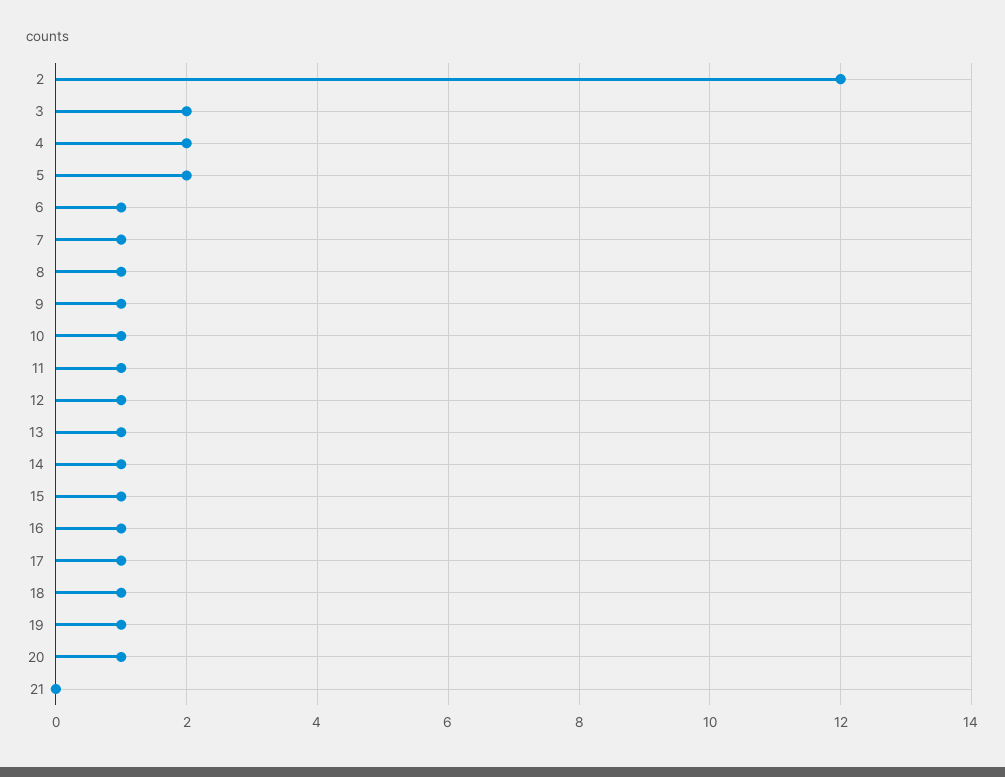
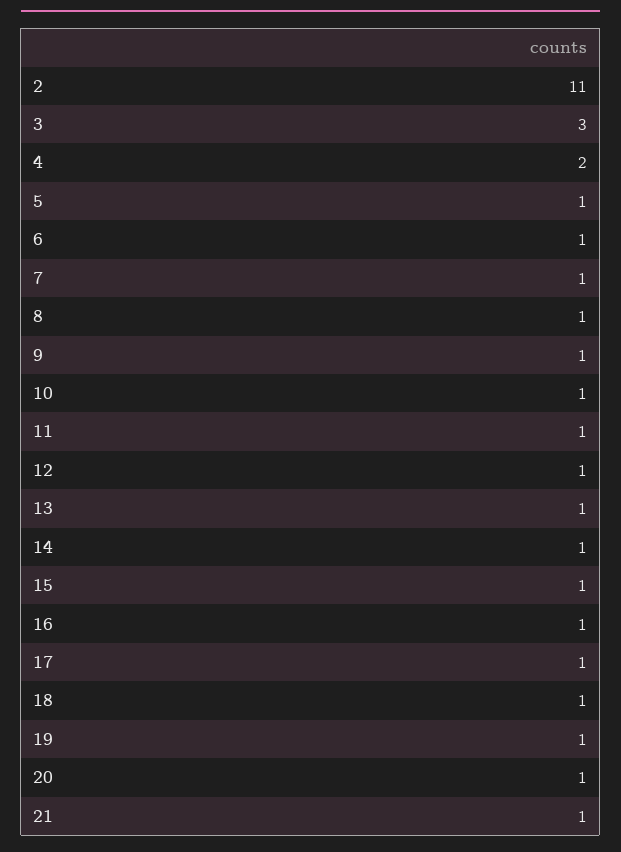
2: 12 -> 11
3: 2 -> 3
5: 2 -> 1
21: 0 -> 1

